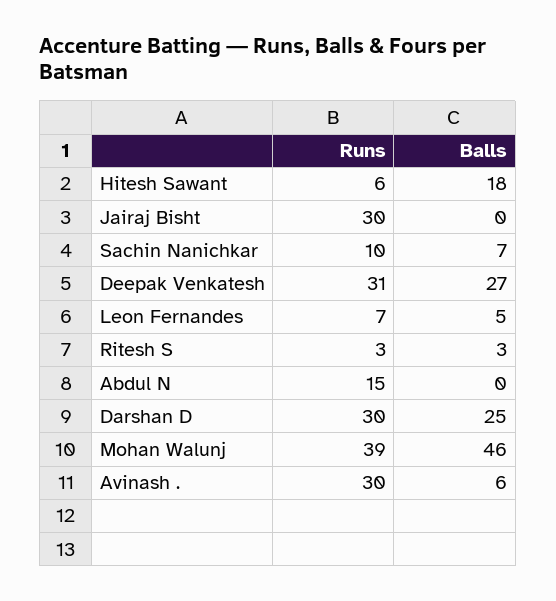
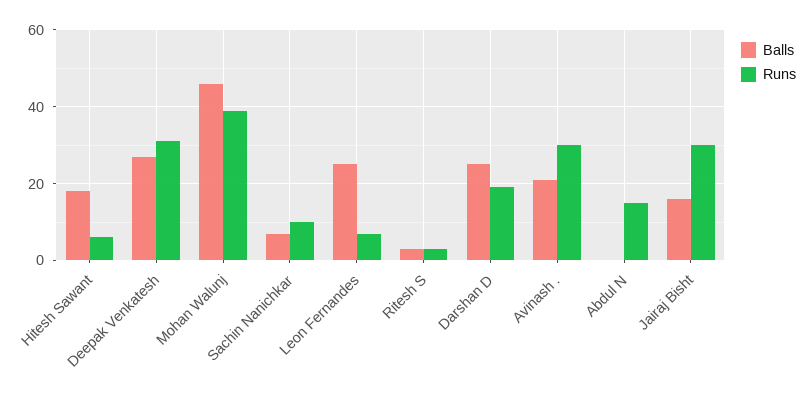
Balls, Jairaj Bisht: 0 -> 15
Balls, Leon Fernandes: 5 -> 25
Runs, Darshan D: 30 -> 20
Balls, Avinash .: 6 -> 20

